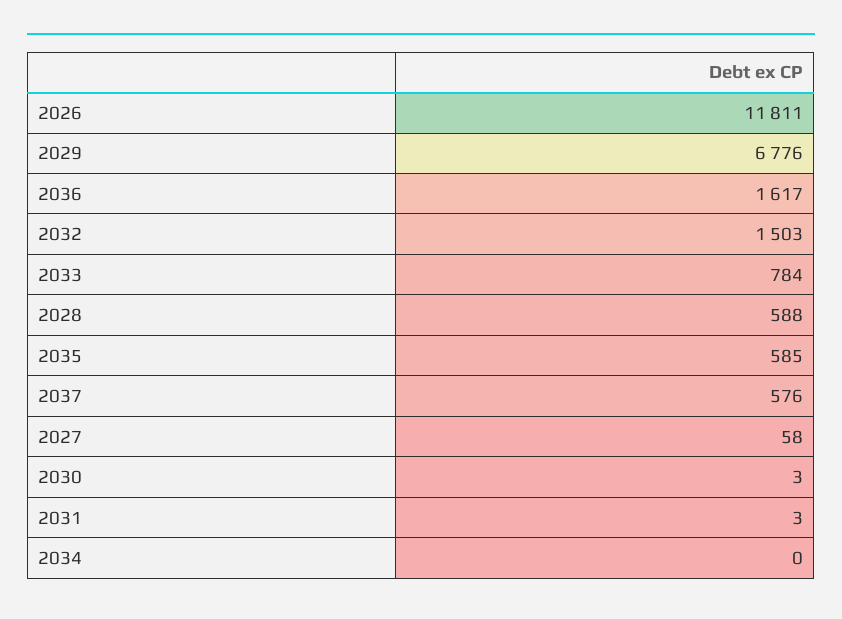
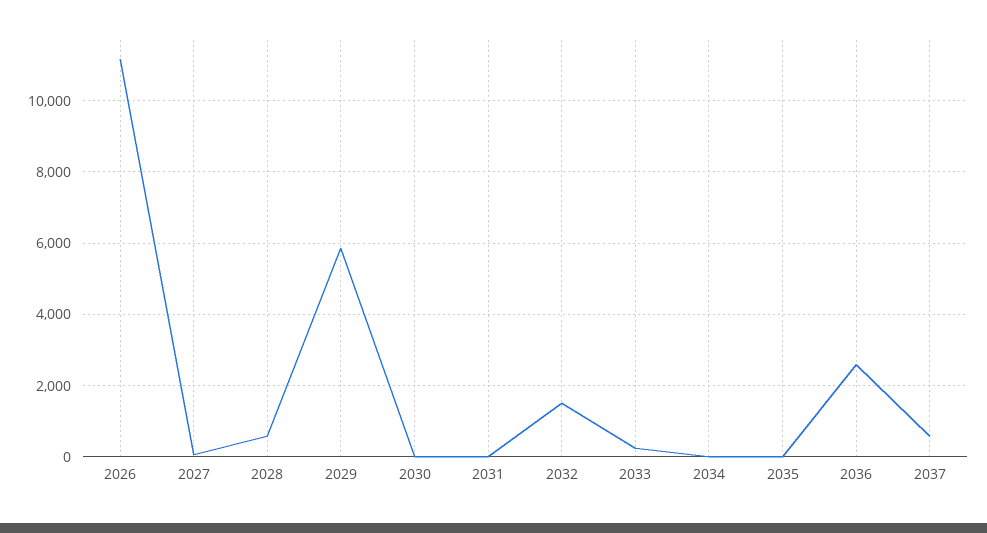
2026: 11811 -> 11200
2029: 6776 -> 5800
2036: 1617 -> 2600
2033: 784 -> 200
2035: 585 -> 0

